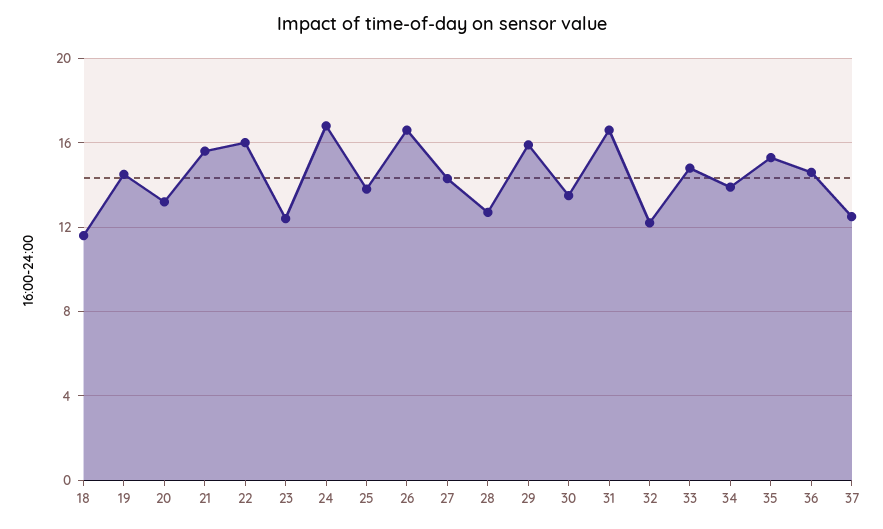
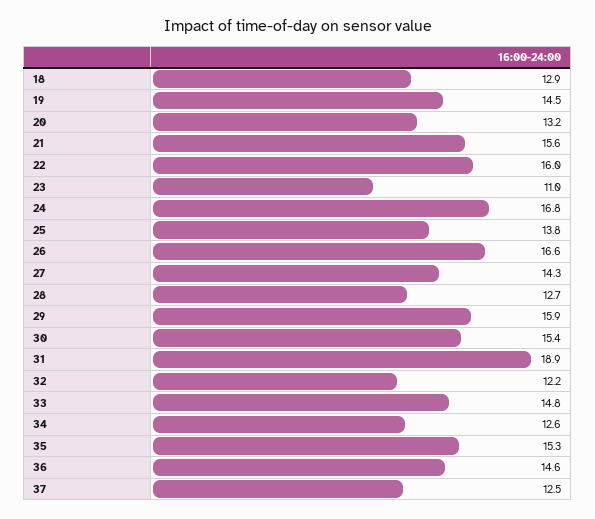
18: 11.5 -> 12.9
23: 12.5 -> 11
30: 13.5 -> 15.4
31: 16.5 -> 18.9
34: 14 -> 12.6

